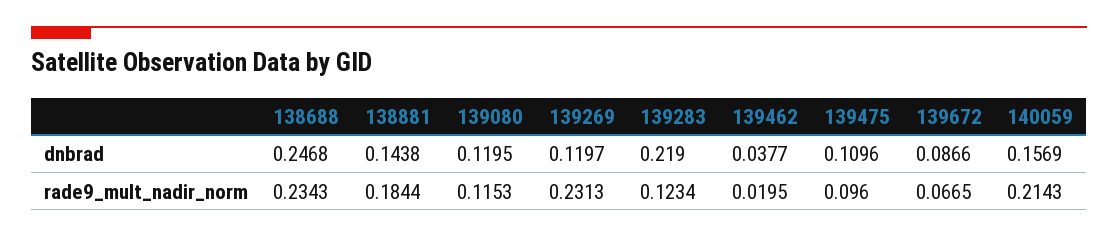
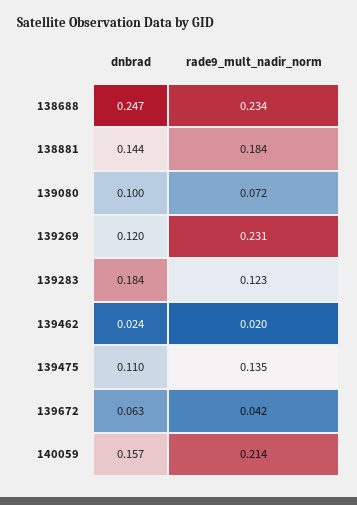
139080, dnbrad: 0.1195 -> 0.1
139283, dnbrad: 0.219 -> 0.184
139462, dnbrad: 0.0377 -> 0.024
139672, dnbrad: 0.0866 -> 0.063
139080, rade9_mult_nadir_norm: 0.1153 -> 0.072
139475, rade9_mult_nadir_norm: 0.096 -> 0.135
139672, rade9_mult_nadir_norm: 0.0665 -> 0.042

